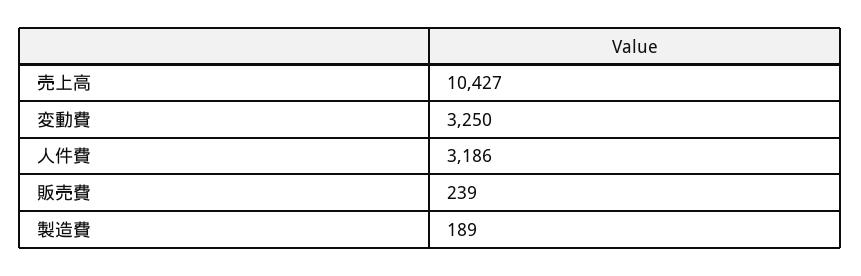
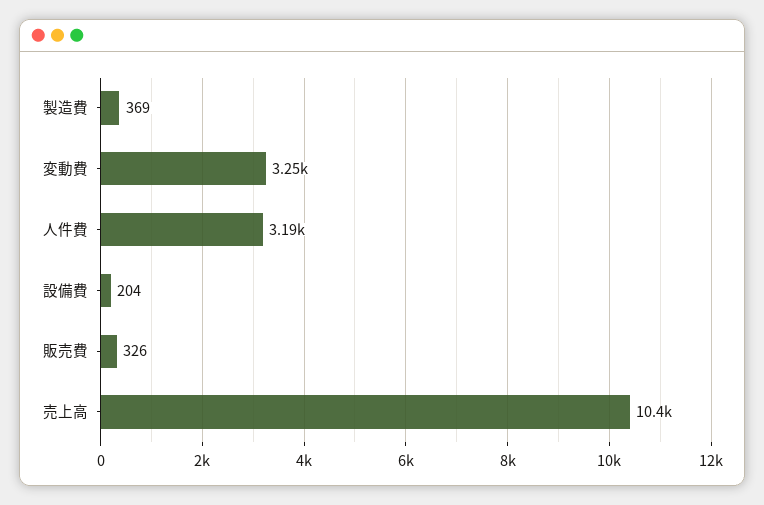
販売費: 239 -> 326
製造費: 189 -> 369
設備費: none -> 204

